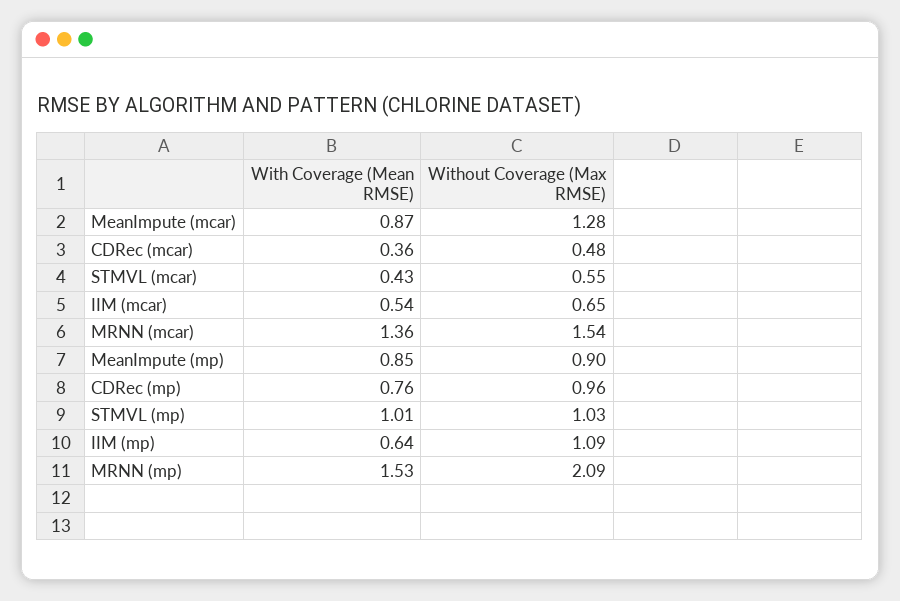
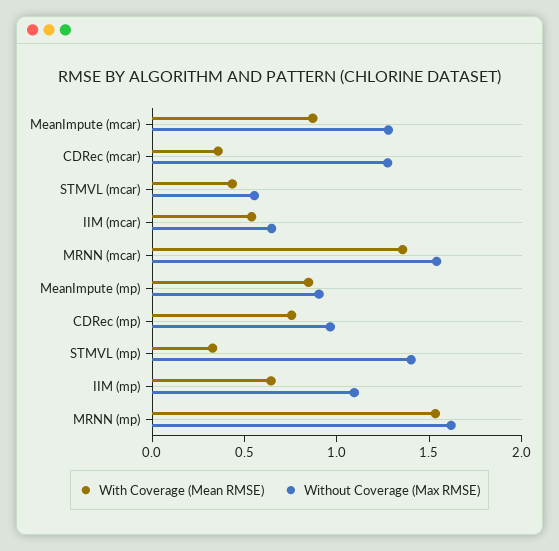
Without Coverage (Max RMSE), CDRec (mcar): 0.48 -> 1.3
With Coverage (Mean RMSE), STMVL (mp): 1.01 -> 0.3
Without Coverage (Max RMSE), STMVL (mp): 1.03 -> 1.4
Without Coverage (Max RMSE), MRNN (mp): 2.09 -> 1.6

